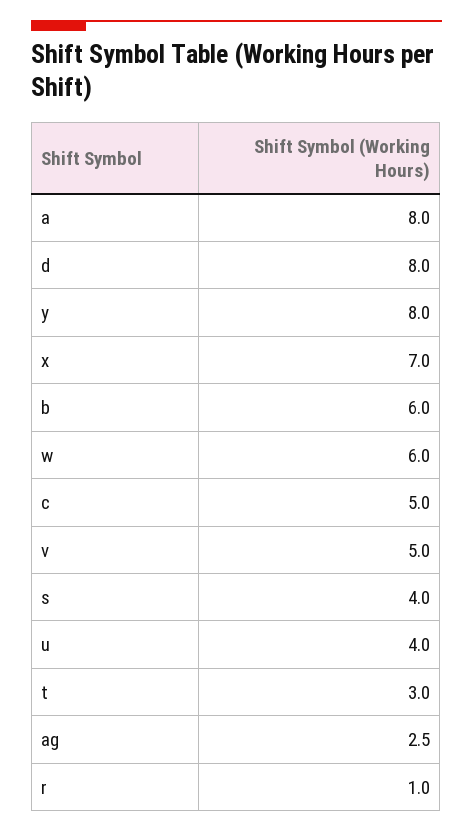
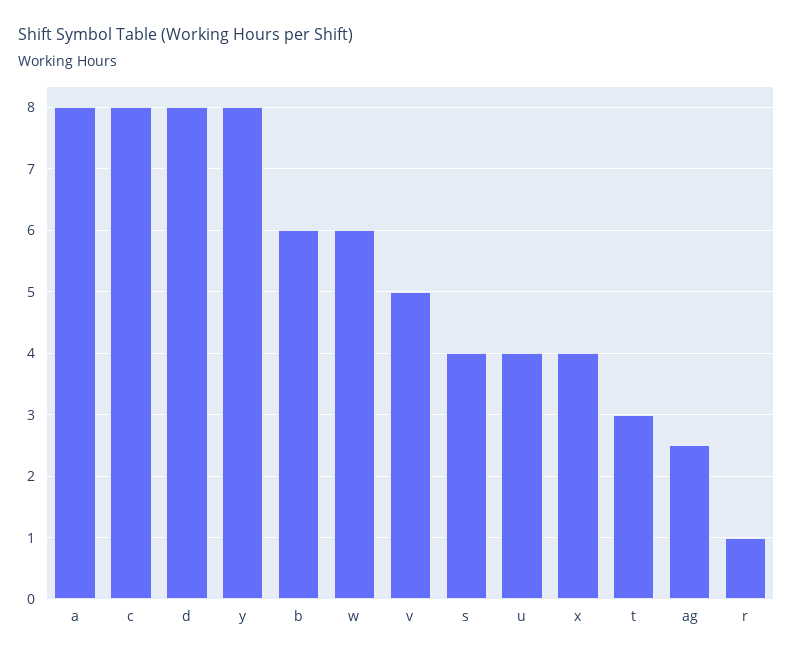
x: 7 -> 4
c: 5 -> 8

